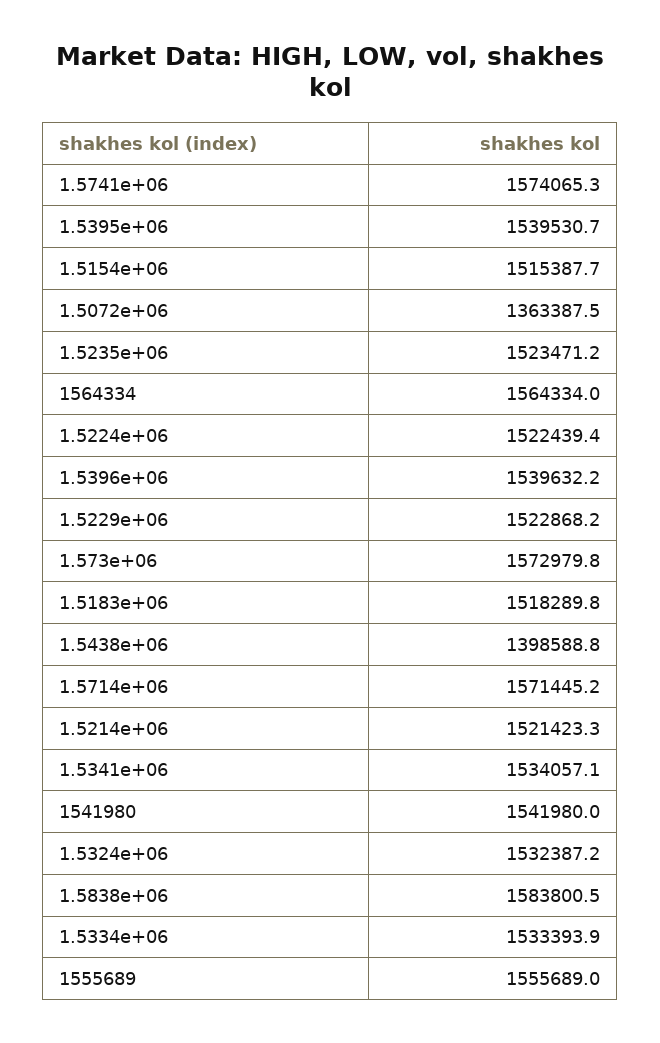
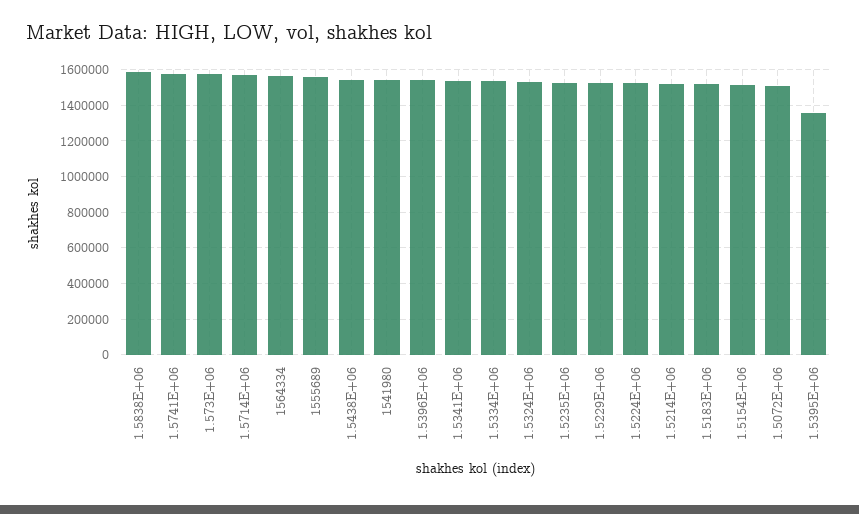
1.5395e+06: 1539530.7 -> 1350000
1.5072e+06: 1363387.5 -> 1500000
1.5438e+06: 1398588.8 -> 1550000

